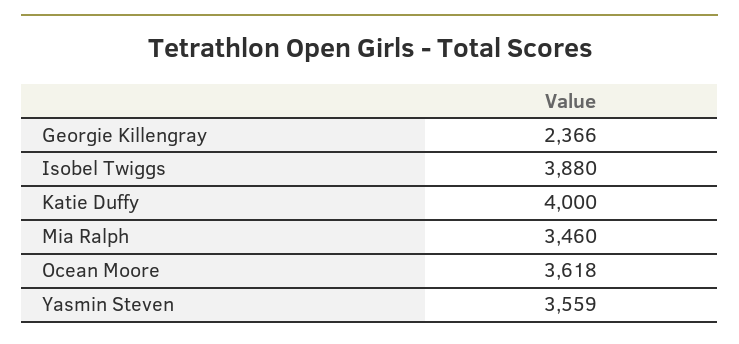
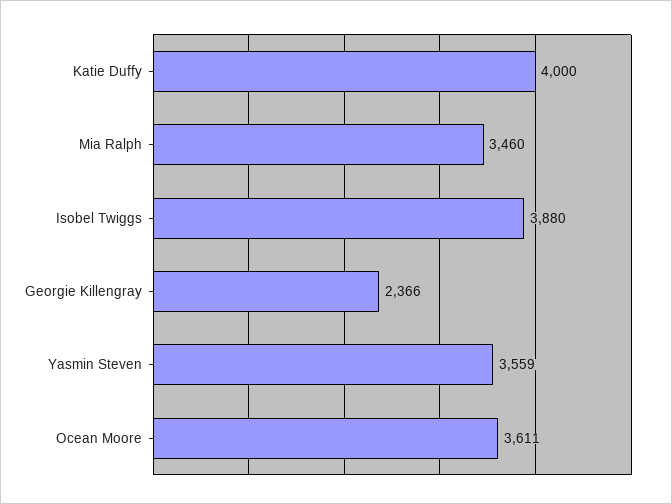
Ocean Moore: 3618 -> 3611

